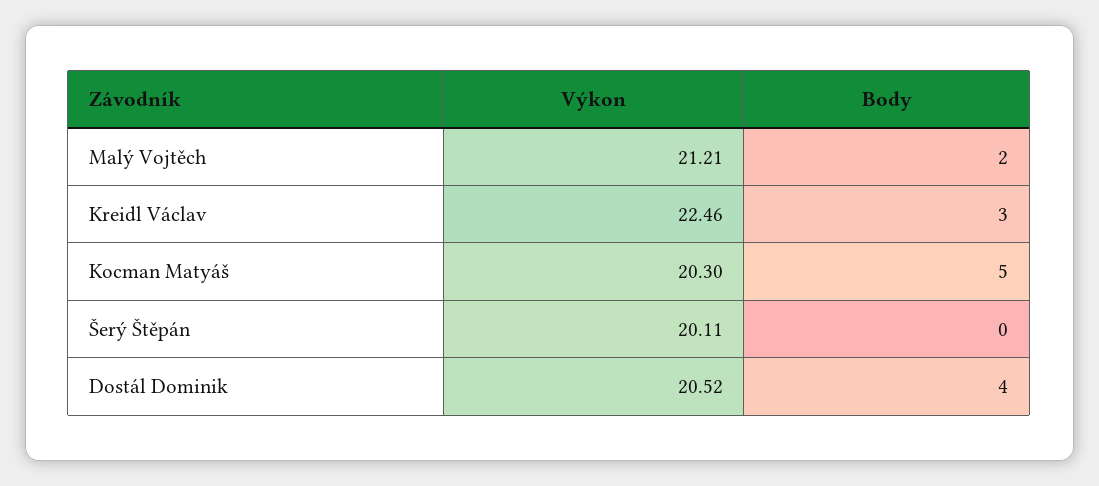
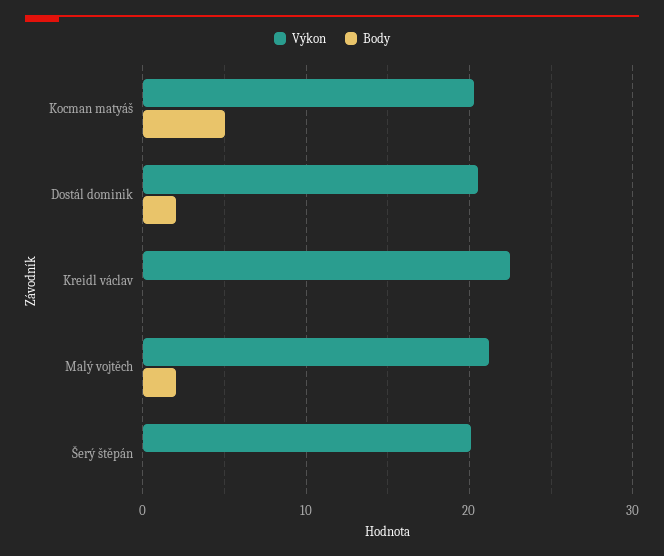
Body, Kreidl Václav: 3 -> 0
Body, Dostál Dominik: 4 -> 2

